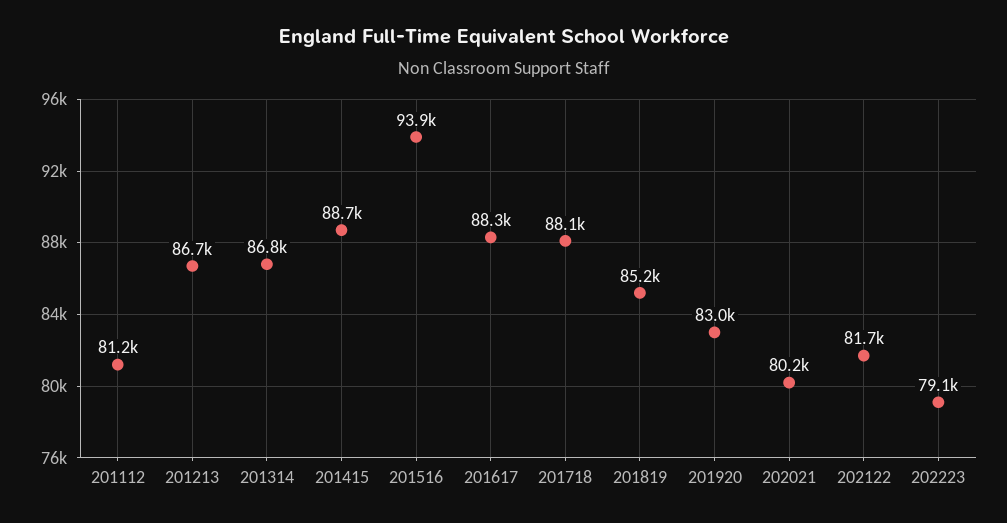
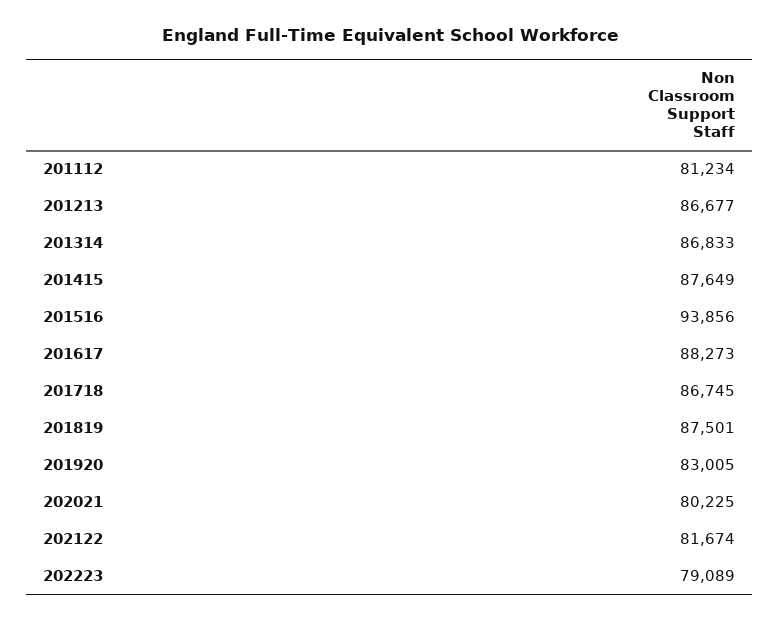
201415: 88700 -> 87649
201718: 88100 -> 86745
201819: 85200 -> 87501

